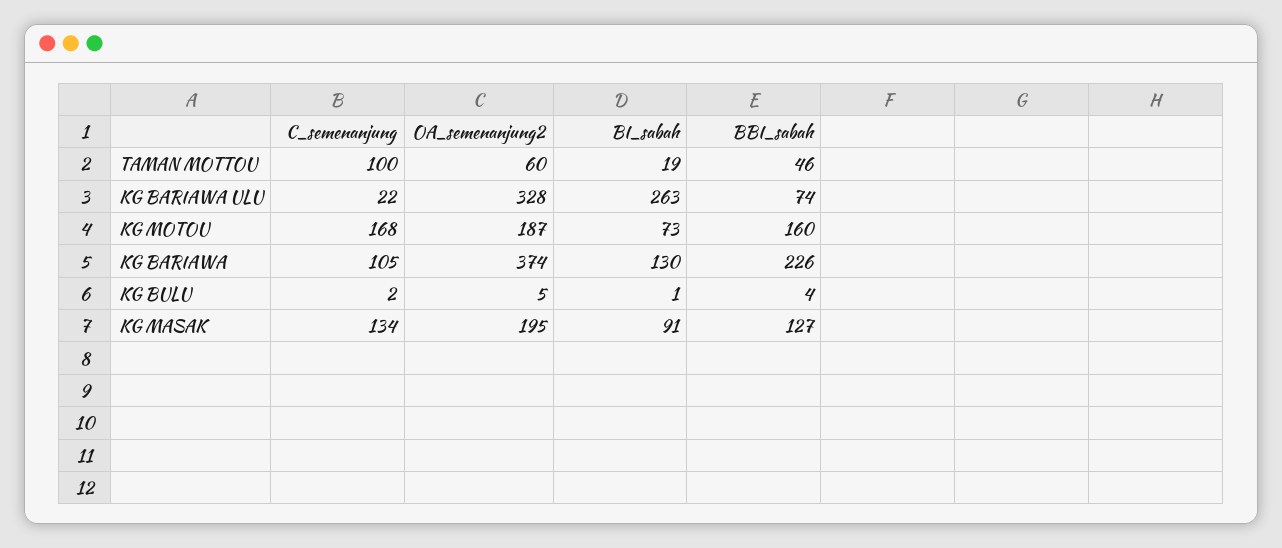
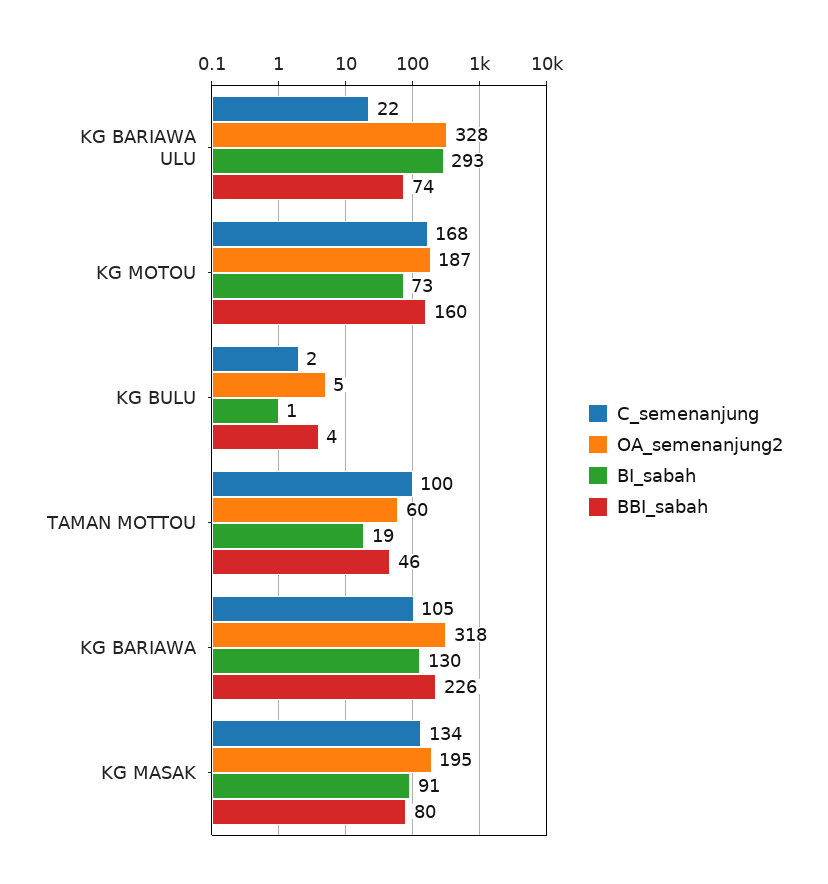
BI_sabah, KG BARIAWA ULU: 263 -> 293
OA_semenanjung2, KG BARIAWA: 374 -> 318
BBI_sabah, KG MASAK: 127 -> 80

